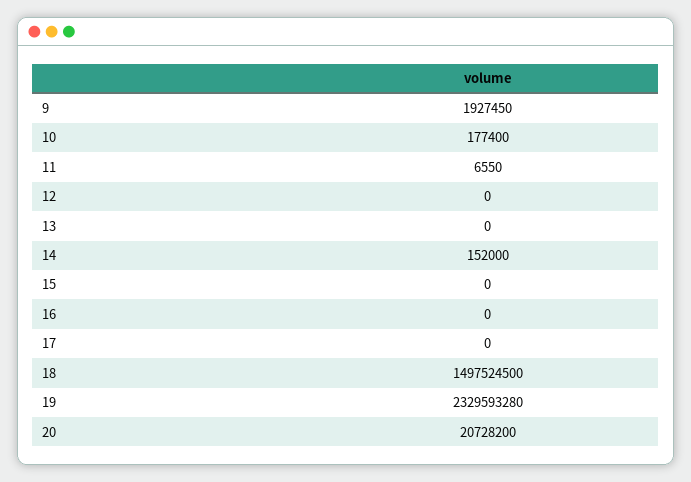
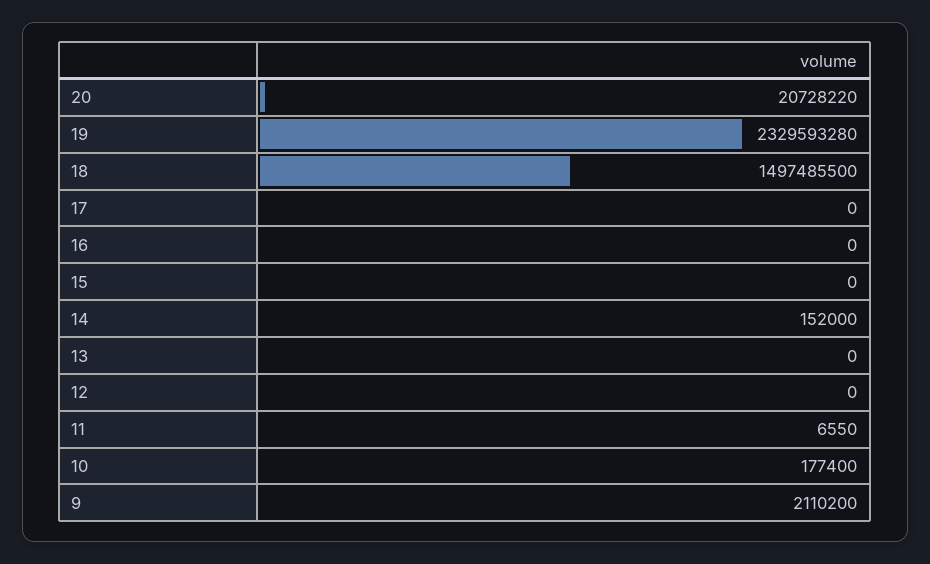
9: 1927450 -> 2110200
18: 1497524500 -> 1497485500
20: 20728200 -> 20728220

